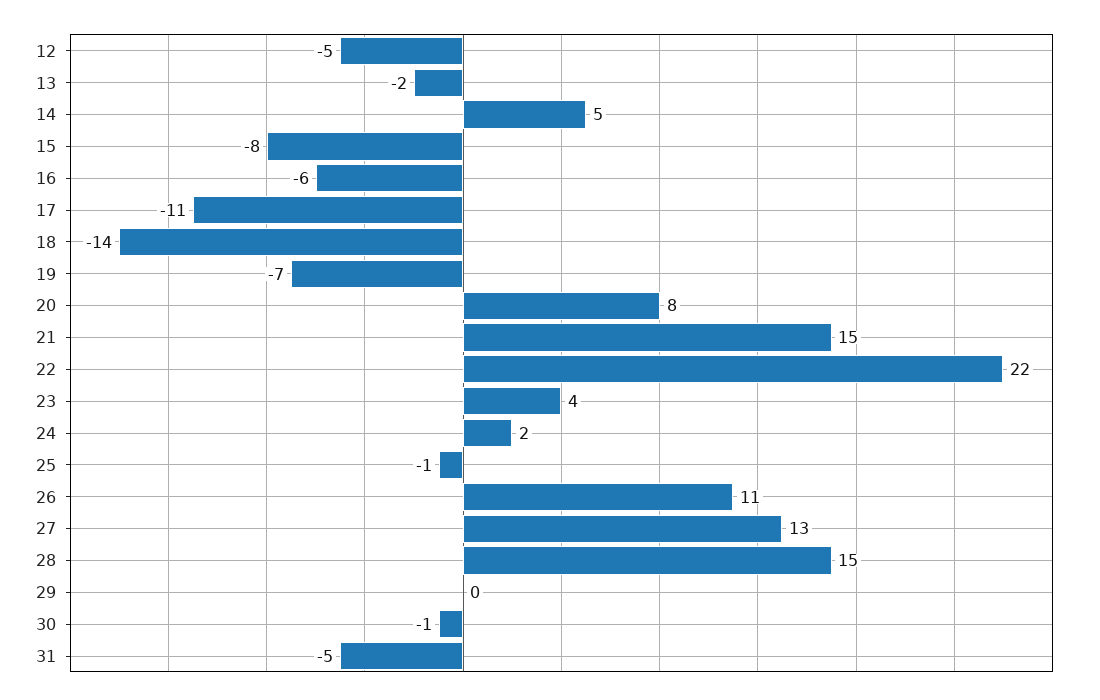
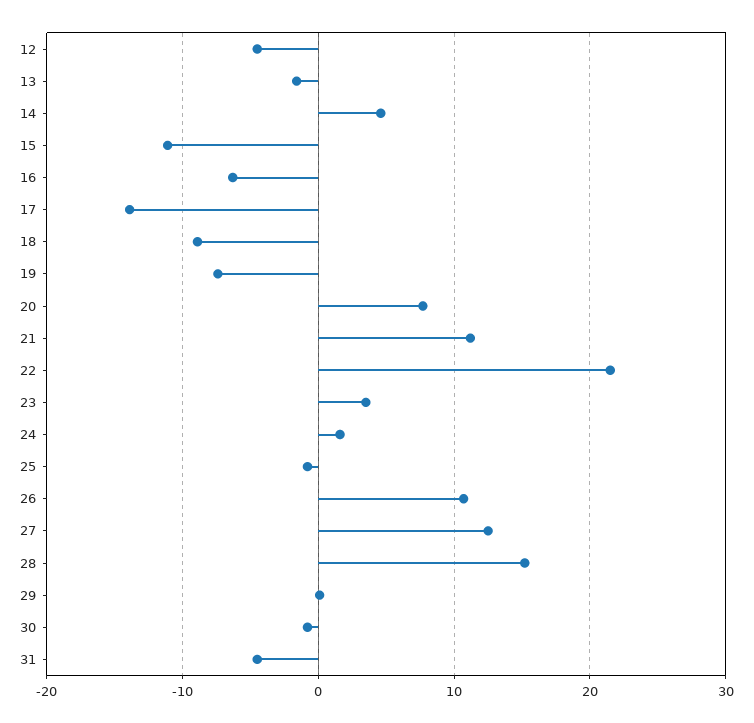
15: -8 -> -11
17: -11 -> -14
18: -14 -> -9
21: 15 -> 11

